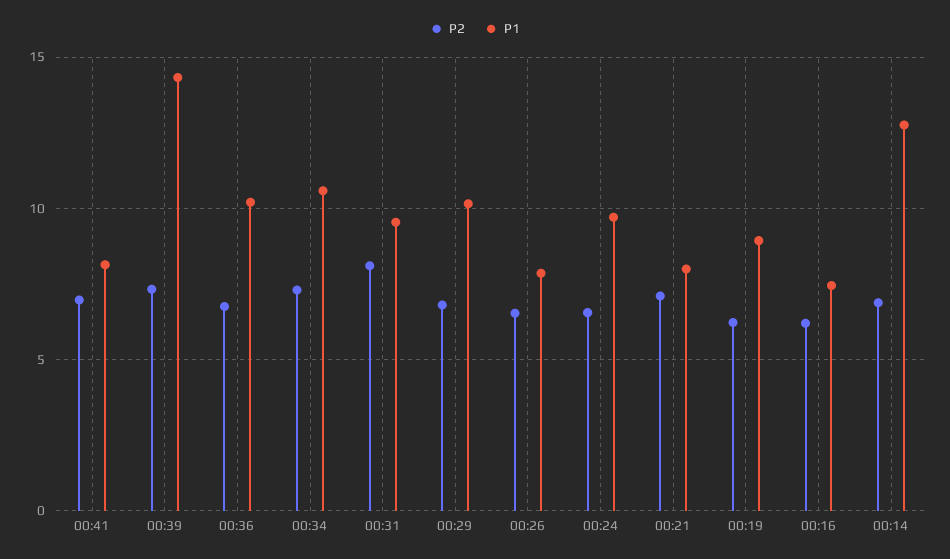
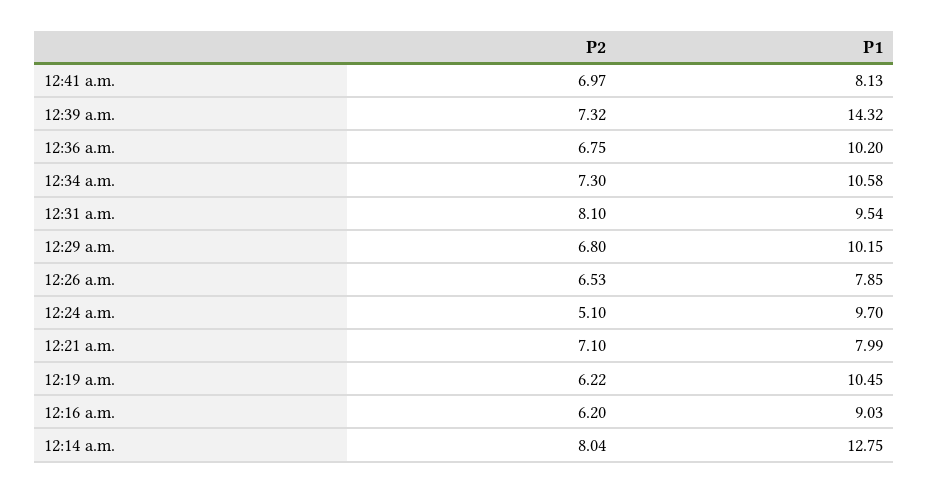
P2, 00:24: 6.5 -> 5.1
P1, 00:19: 9 -> 10.45
P1, 00:16: 7.5 -> 9.03
P2, 00:14: 7 -> 8.04

